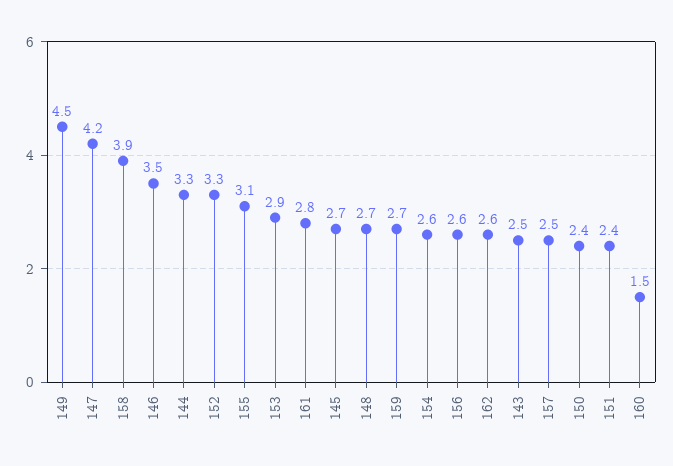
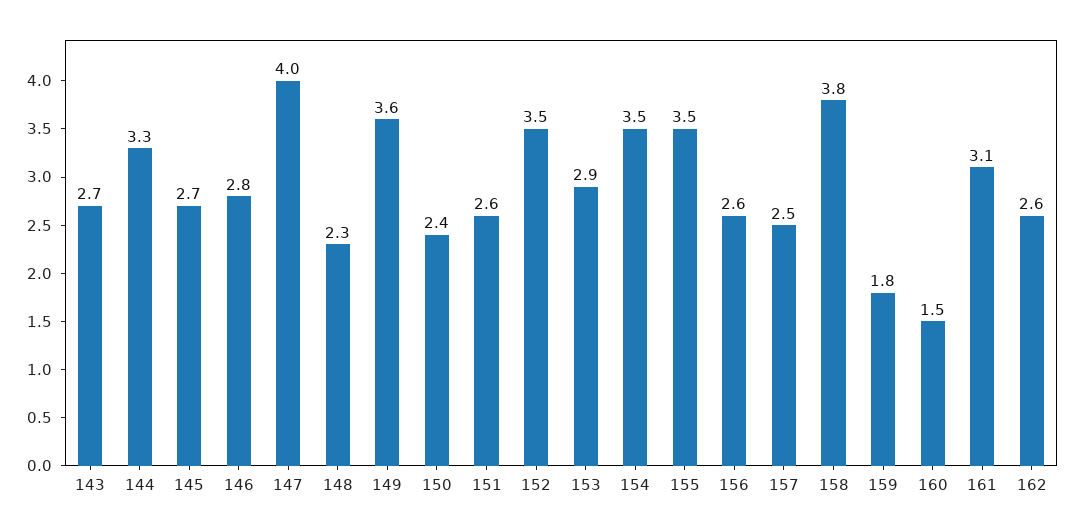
149: 4.5 -> 3.6
147: 4.2 -> 4
158: 3.9 -> 3.8
146: 3.5 -> 2.8
152: 3.3 -> 3.5
155: 3.1 -> 3.5
161: 2.8 -> 3.1
148: 2.7 -> 2.3
159: 2.7 -> 1.8
154: 2.6 -> 3.5
143: 2.5 -> 2.7
151: 2.4 -> 2.6

